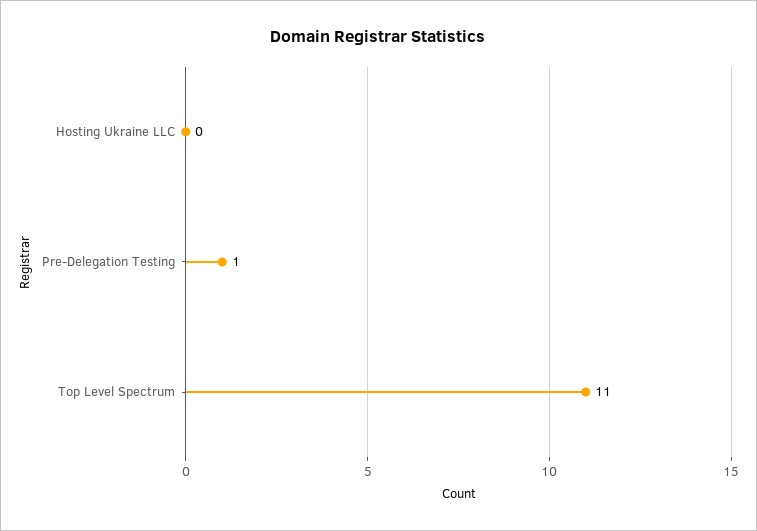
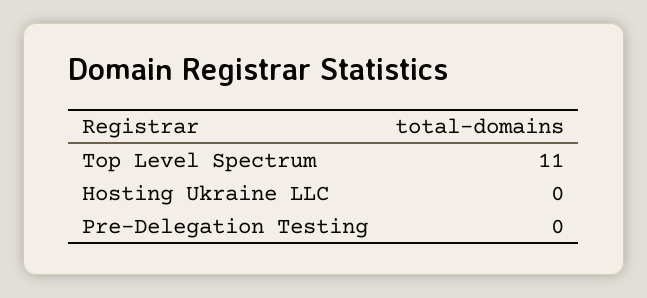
Pre-Delegation Testing: 1 -> 0

